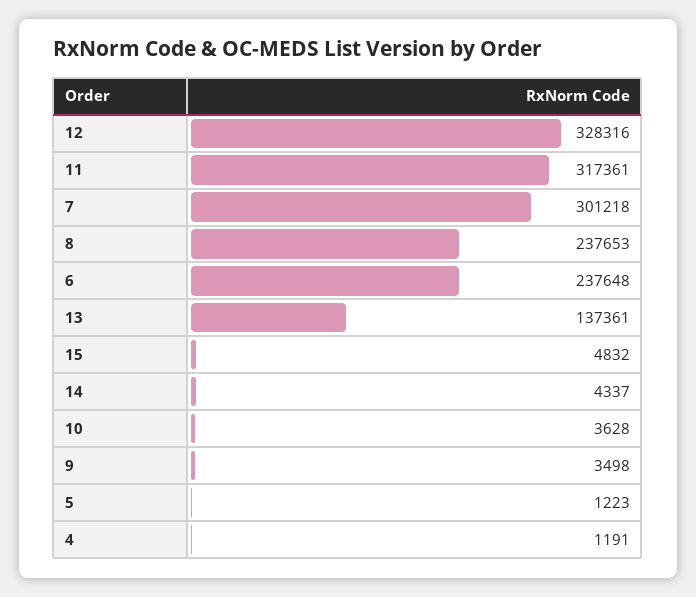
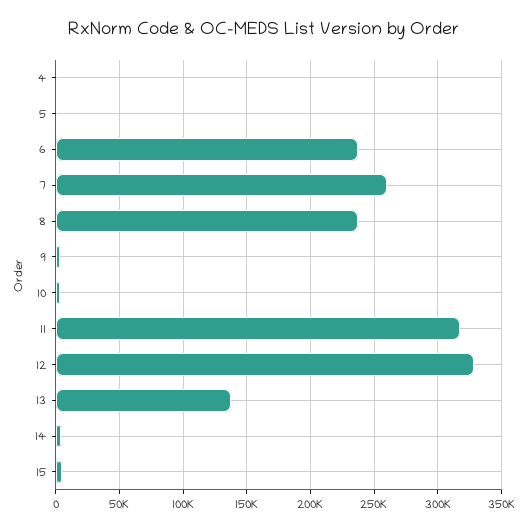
7: 301218 -> 260000

